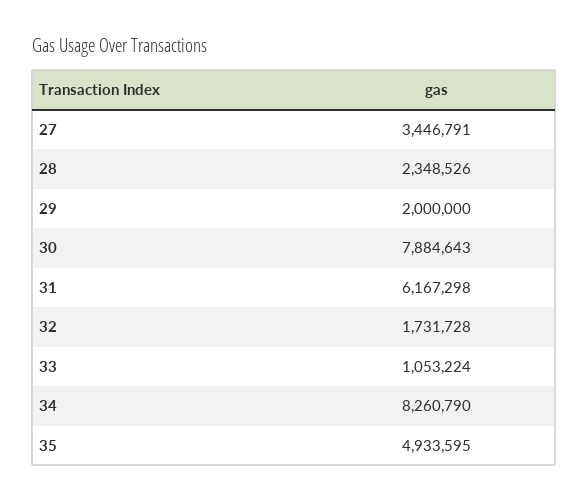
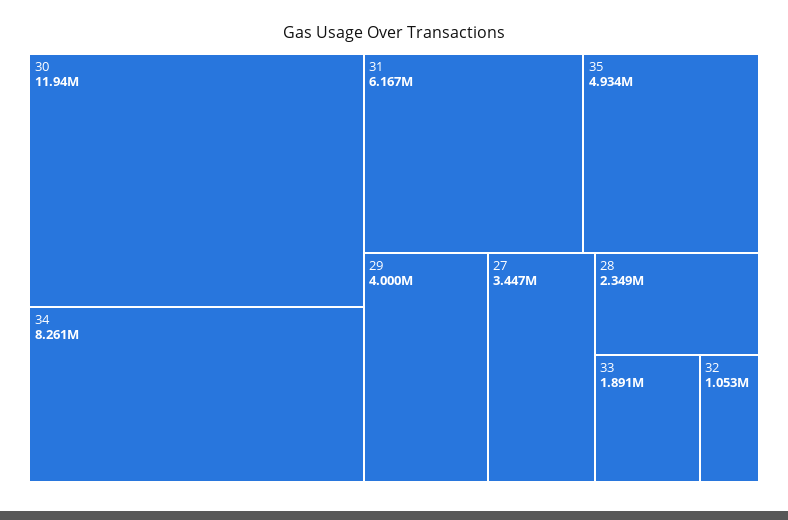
29: 2000000 -> 4000000
30: 7884643 -> 11940000
32: 1731728 -> 1053000
33: 1053224 -> 1891000

